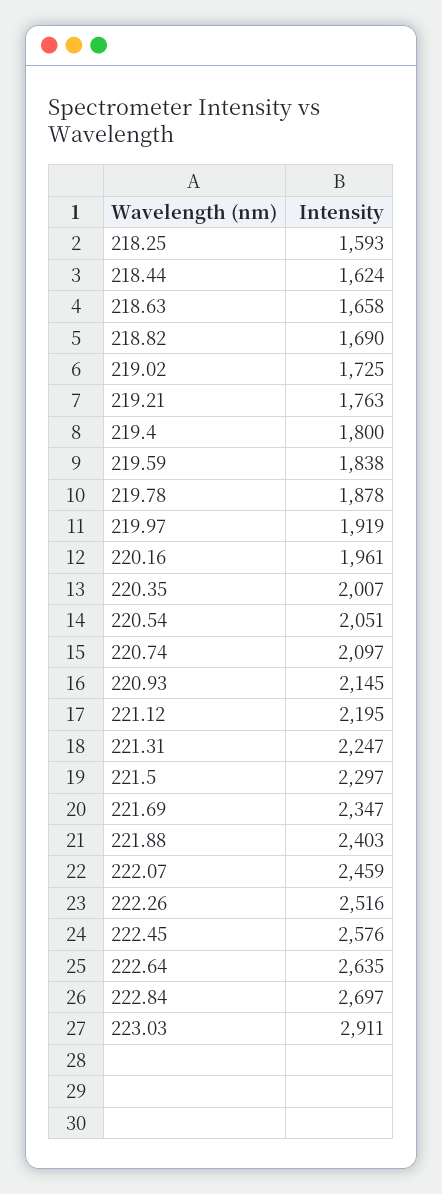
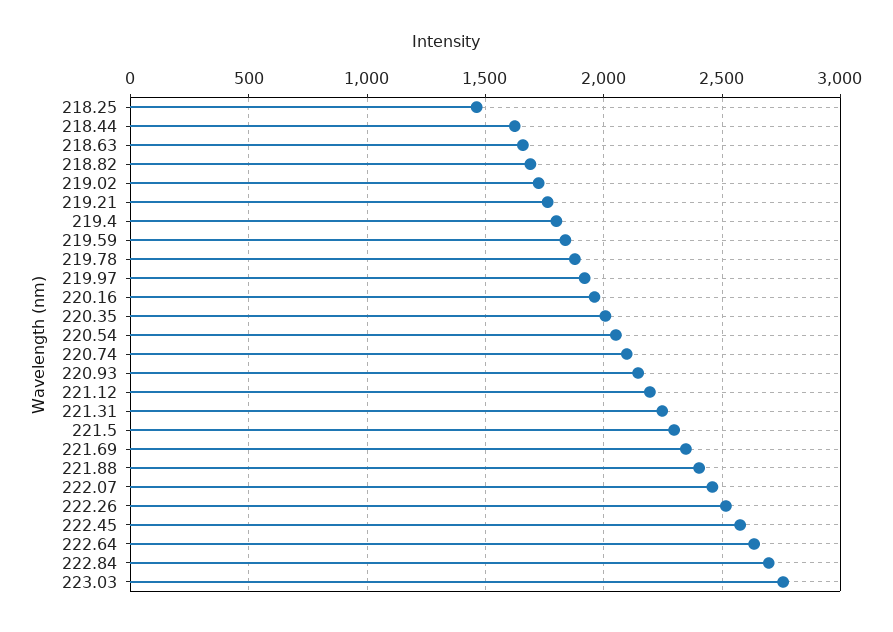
218.25: 1593 -> 1450
223.03: 2911 -> 2750

